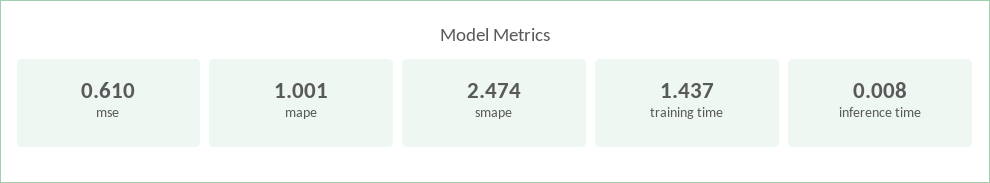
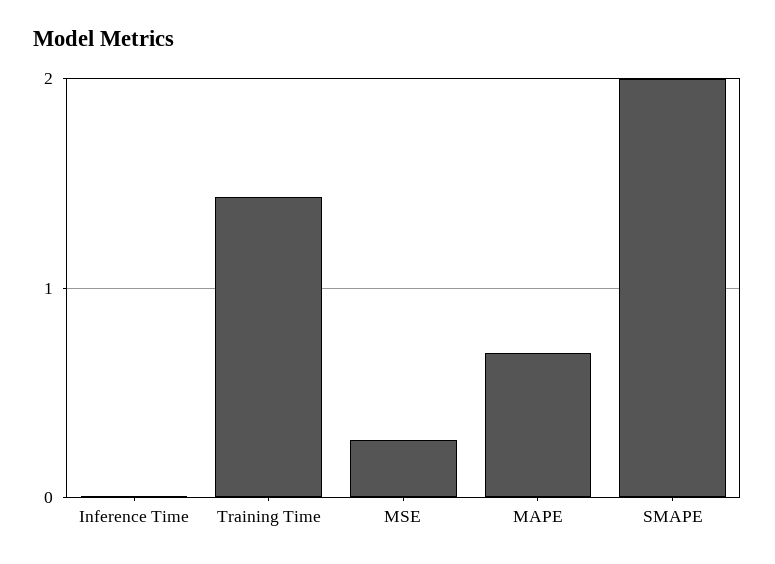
mse: 0.61 -> 0.3
mape: 1.001 -> 0.7
smape: 2.474 -> 2

